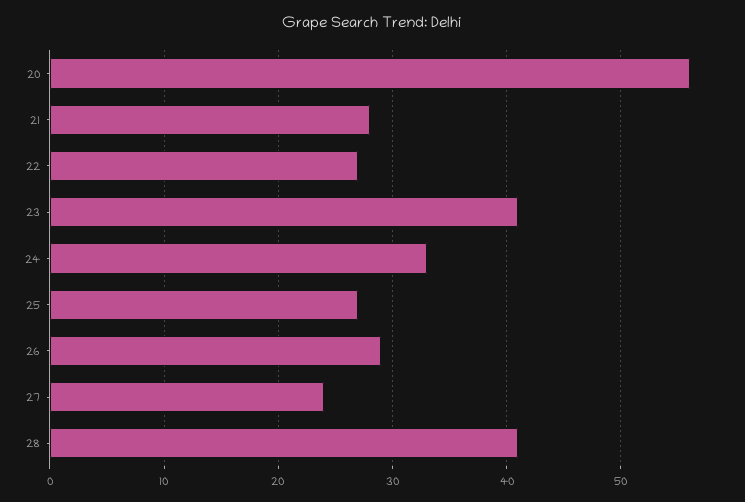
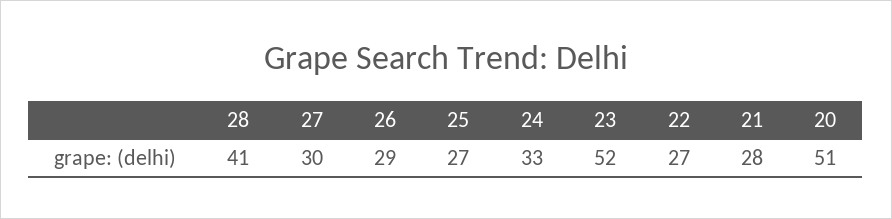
20: 56 -> 51
23: 41 -> 52
27: 24 -> 30

